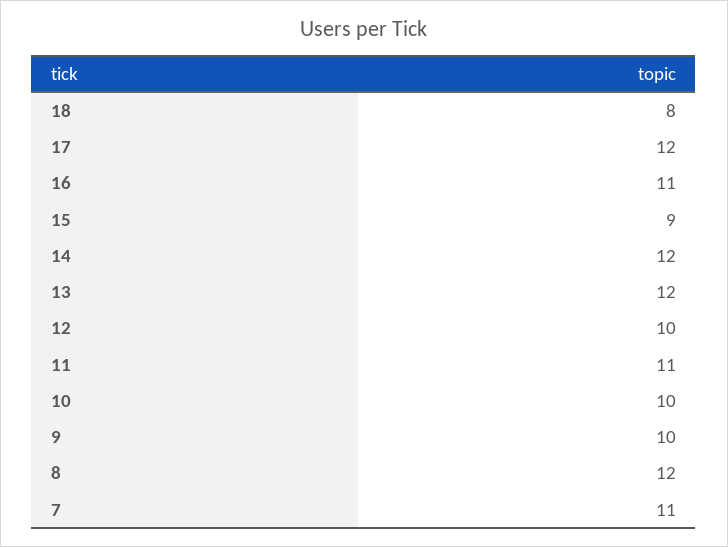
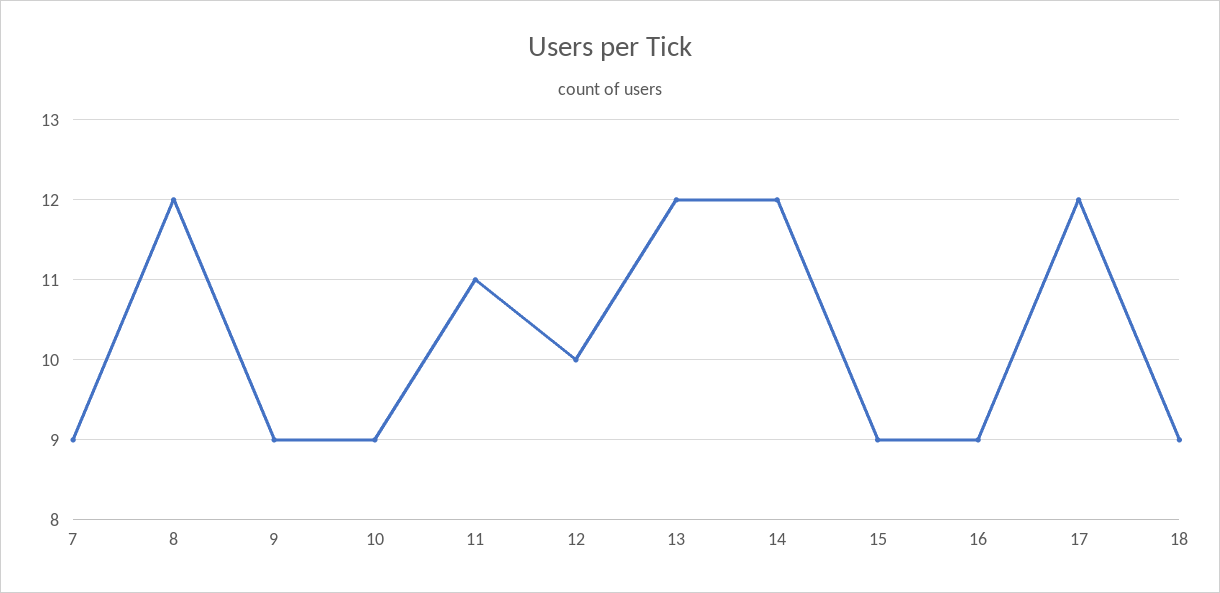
18: 8 -> 9
16: 11 -> 9
10: 10 -> 9
9: 10 -> 9
7: 11 -> 9

